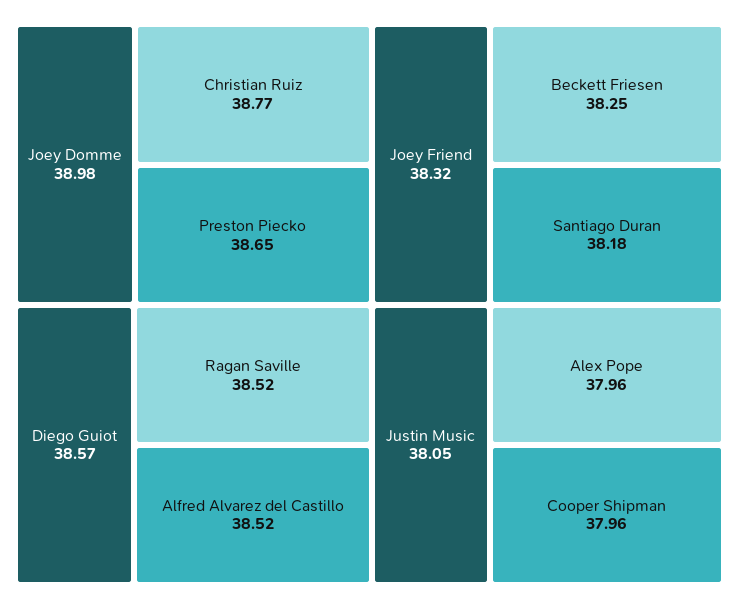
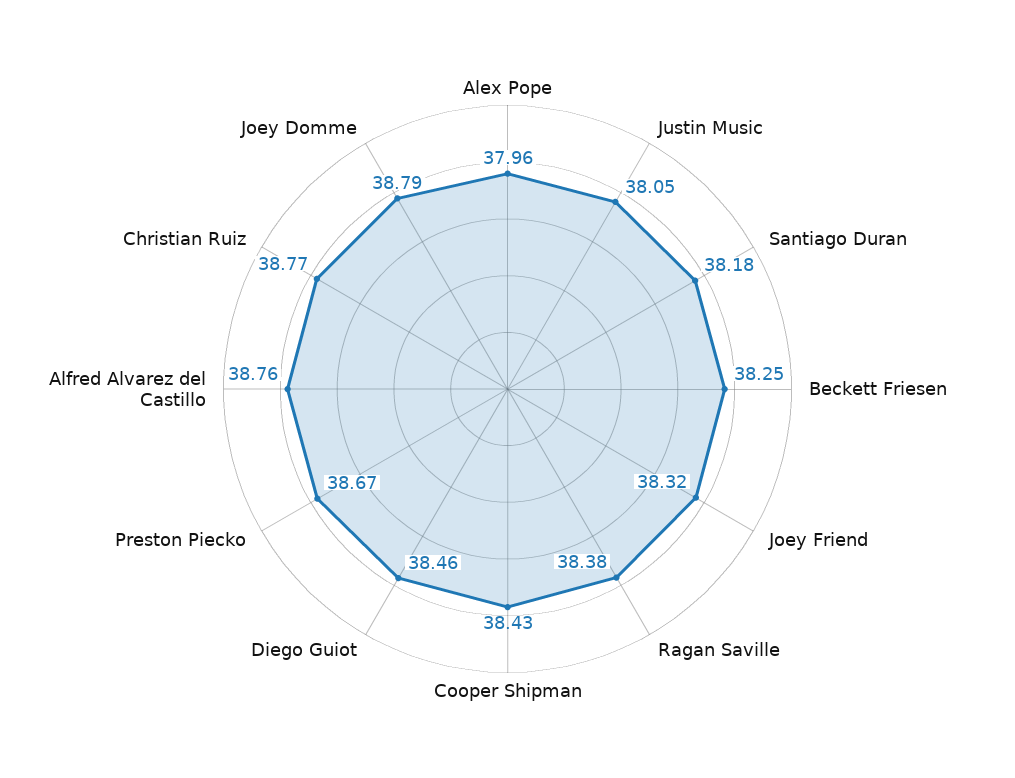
Joey Domme: 38.98 -> 38.79
Preston Piecko: 38.65 -> 38.67
Diego Guiot: 38.57 -> 38.46
Ragan Saville: 38.52 -> 38.38
Alfred Alvarez del Castillo: 38.52 -> 38.76
Cooper Shipman: 37.96 -> 38.43

